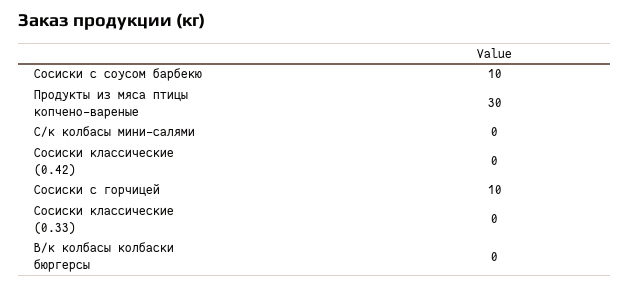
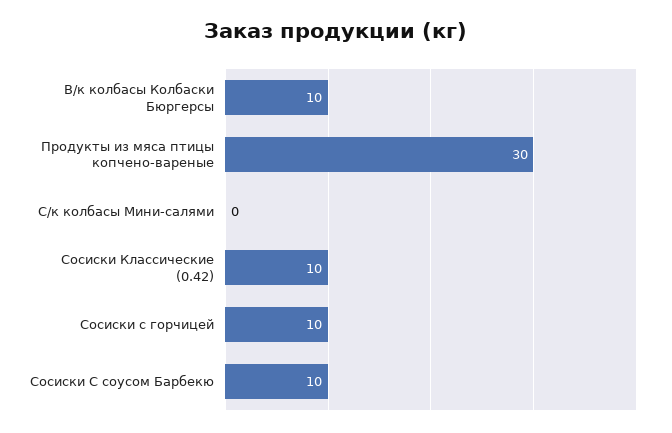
Сосиски классические (0.42): 0 -> 10
Сосиски классические (0.33): 0 -> none
В/к колбасы колбаски бюргерсы: 0 -> 10

